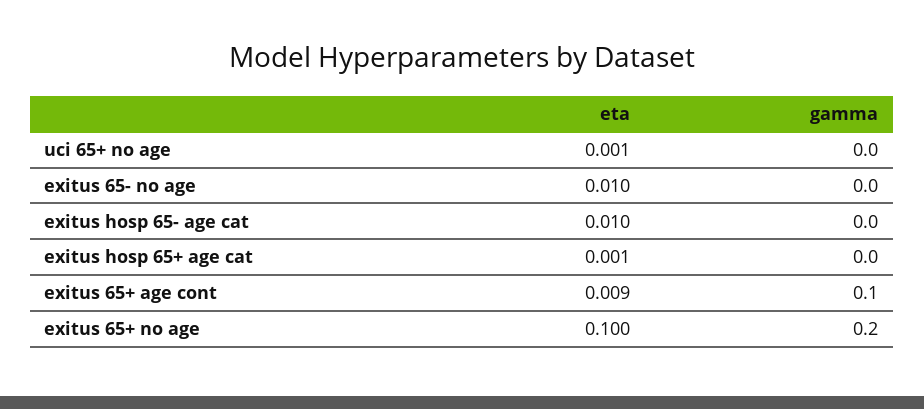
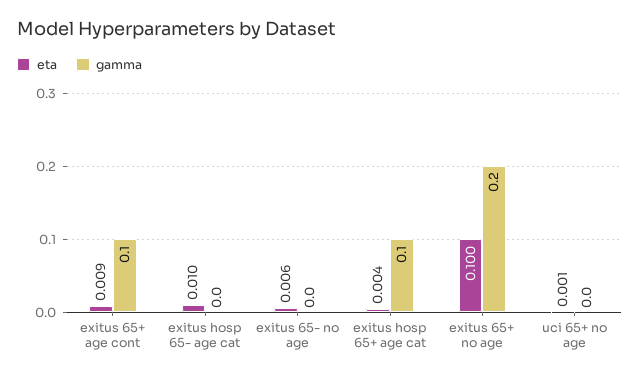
eta, exitus 65- no age: 0.01 -> 0.006
eta, exitus hosp 65+ age cat: 0.001 -> 0.004
gamma, exitus hosp 65+ age cat: 0 -> 0.1

